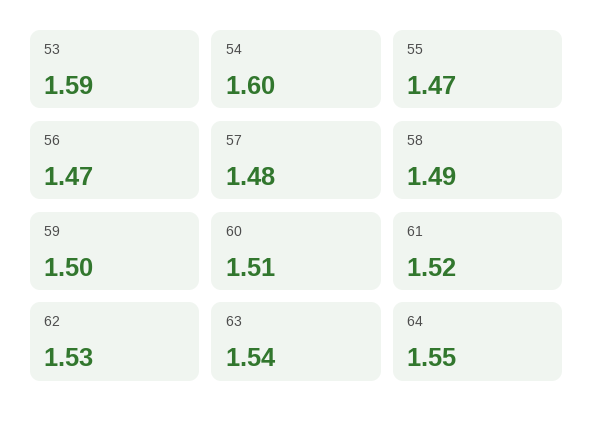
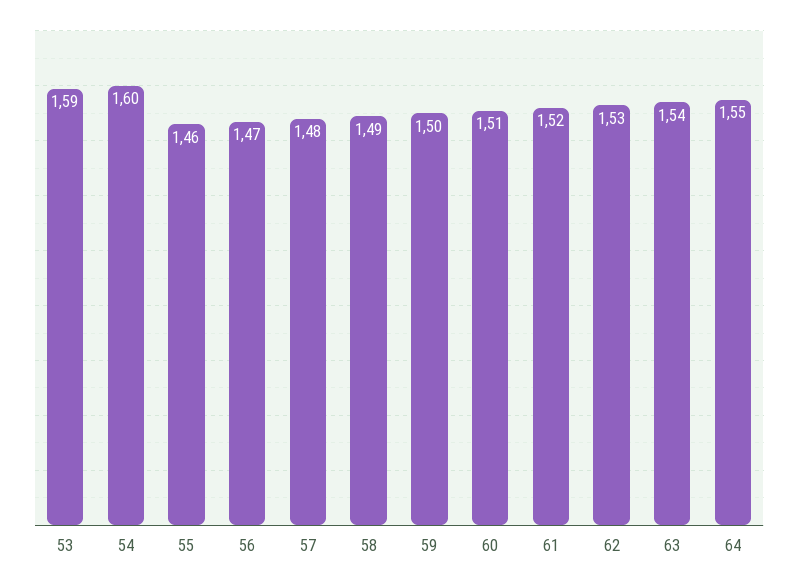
55: 1.47 -> 1.46

